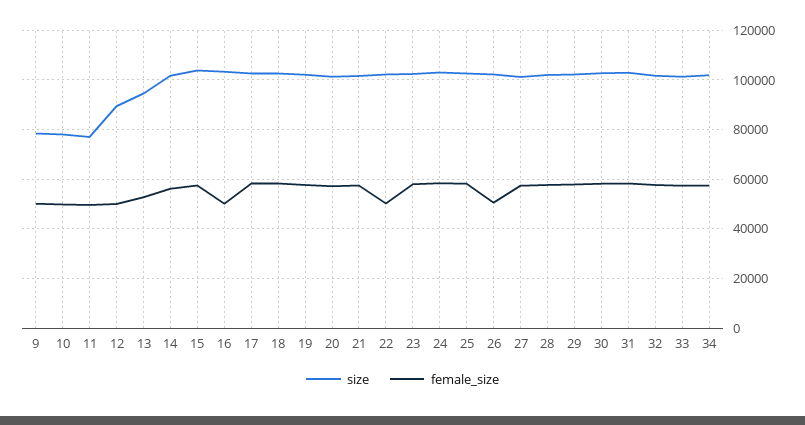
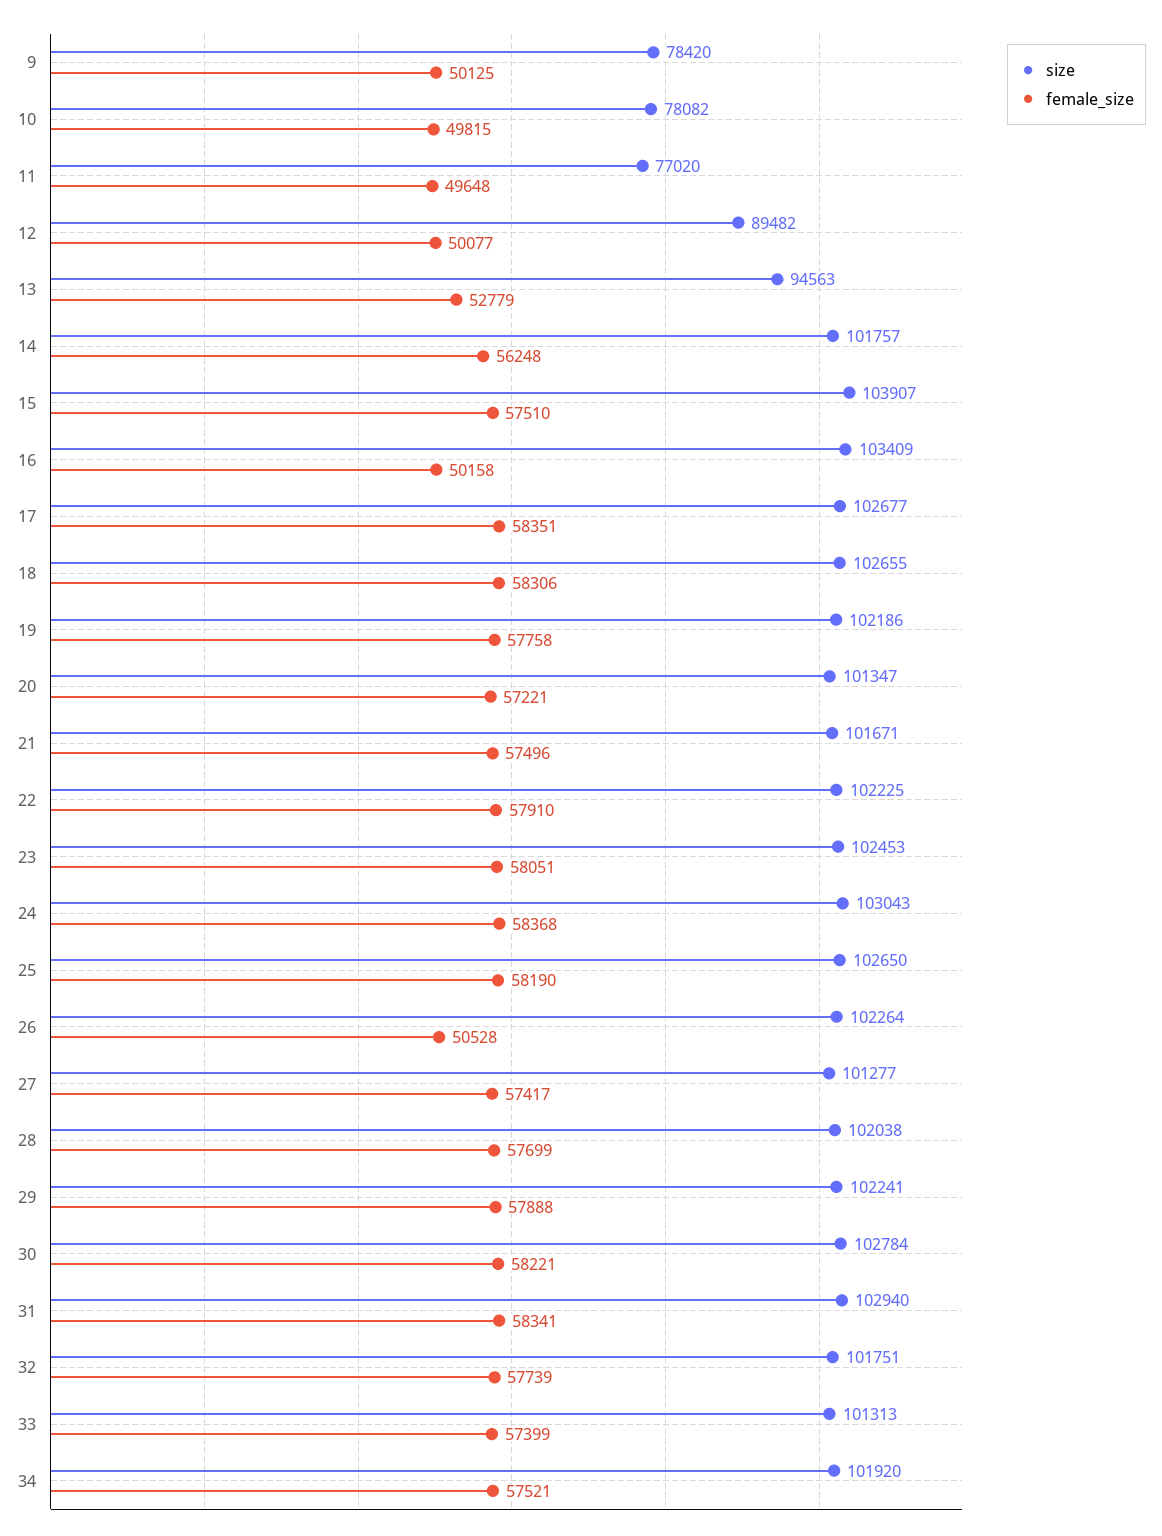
female_size, 22: 50000 -> 57910

